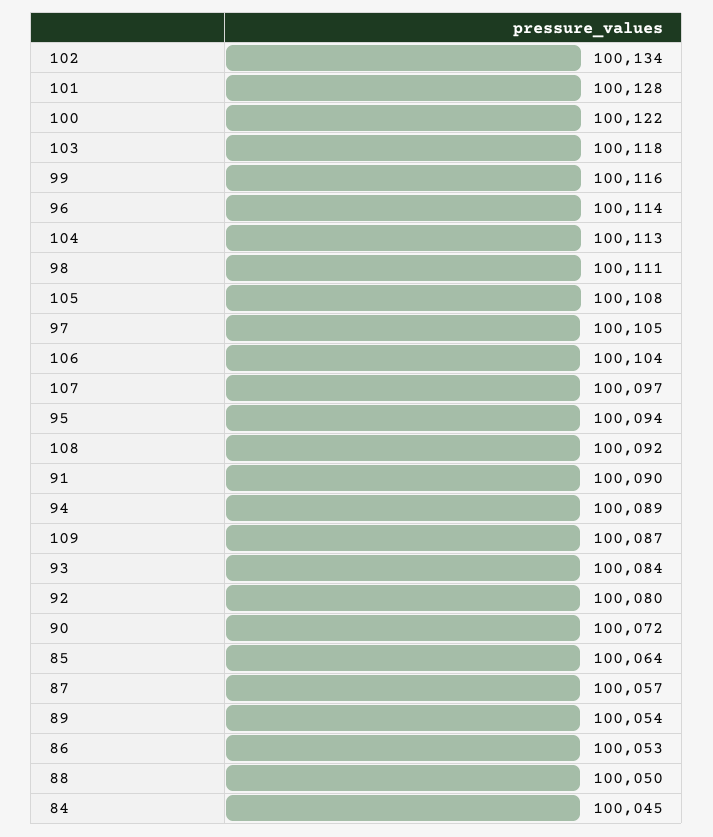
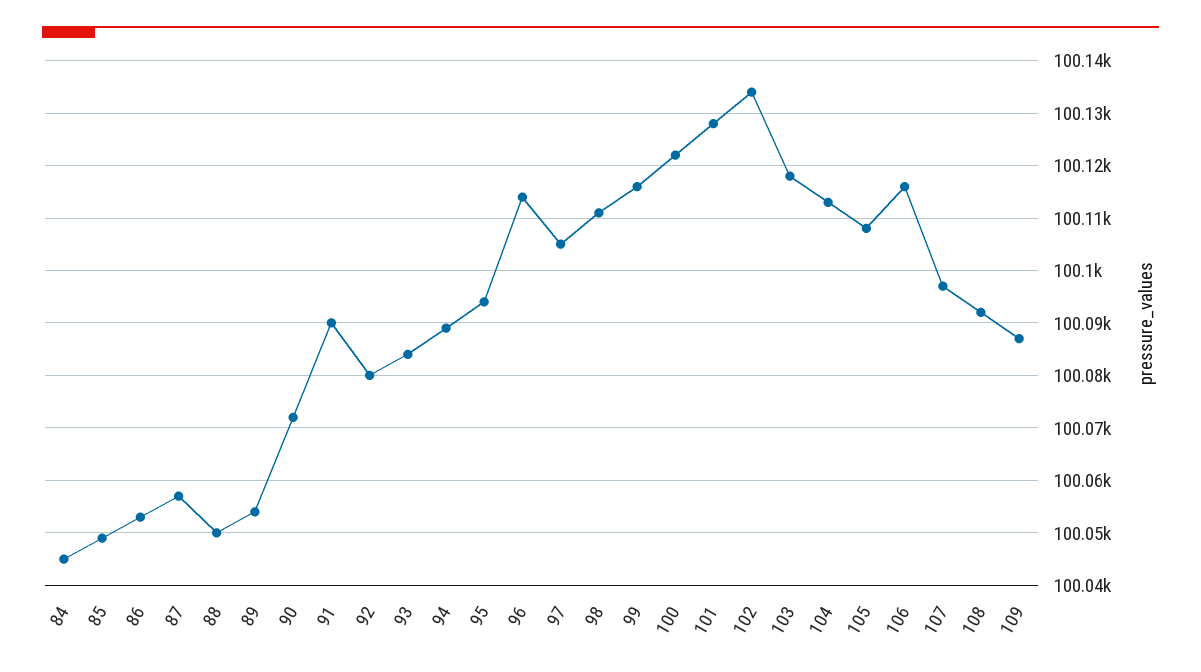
106: 100104 -> 100115
85: 100064 -> 100050

